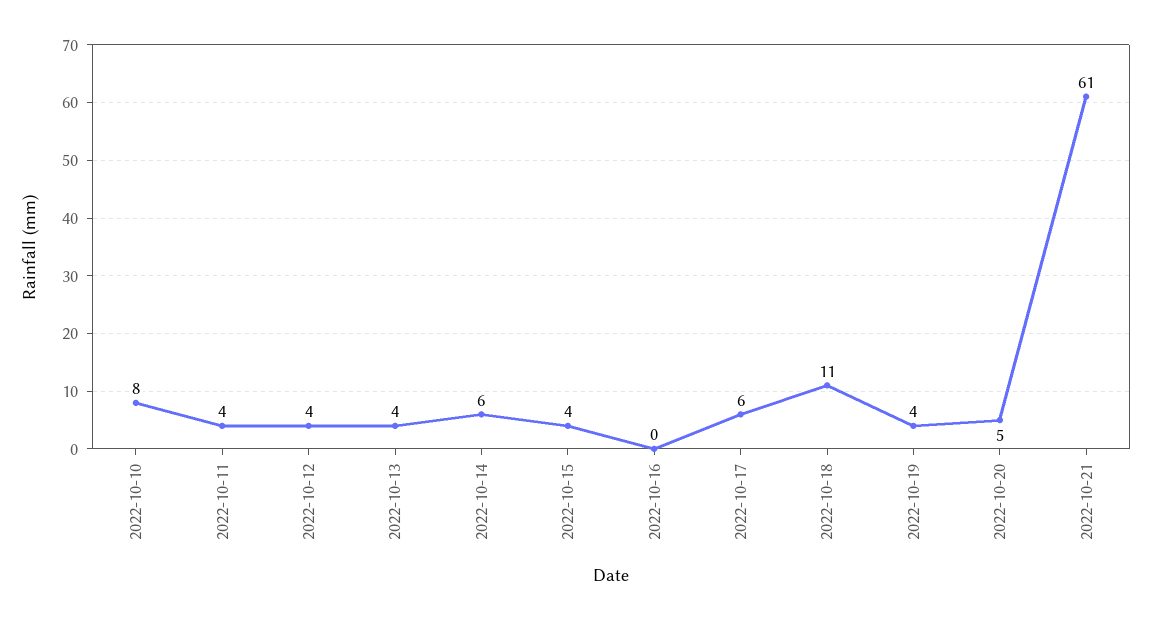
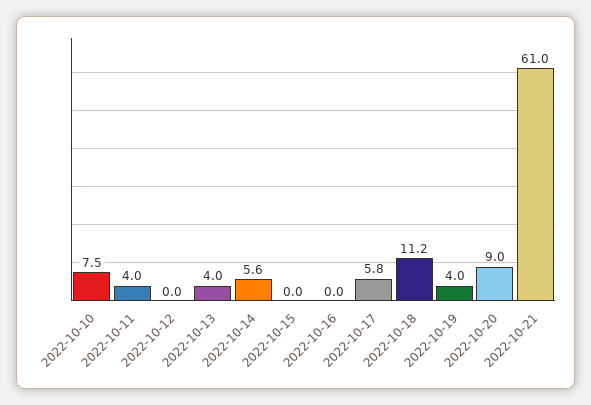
2022-10-12: 4 -> 0
2022-10-15: 4 -> 0
2022-10-20: 5 -> 9

